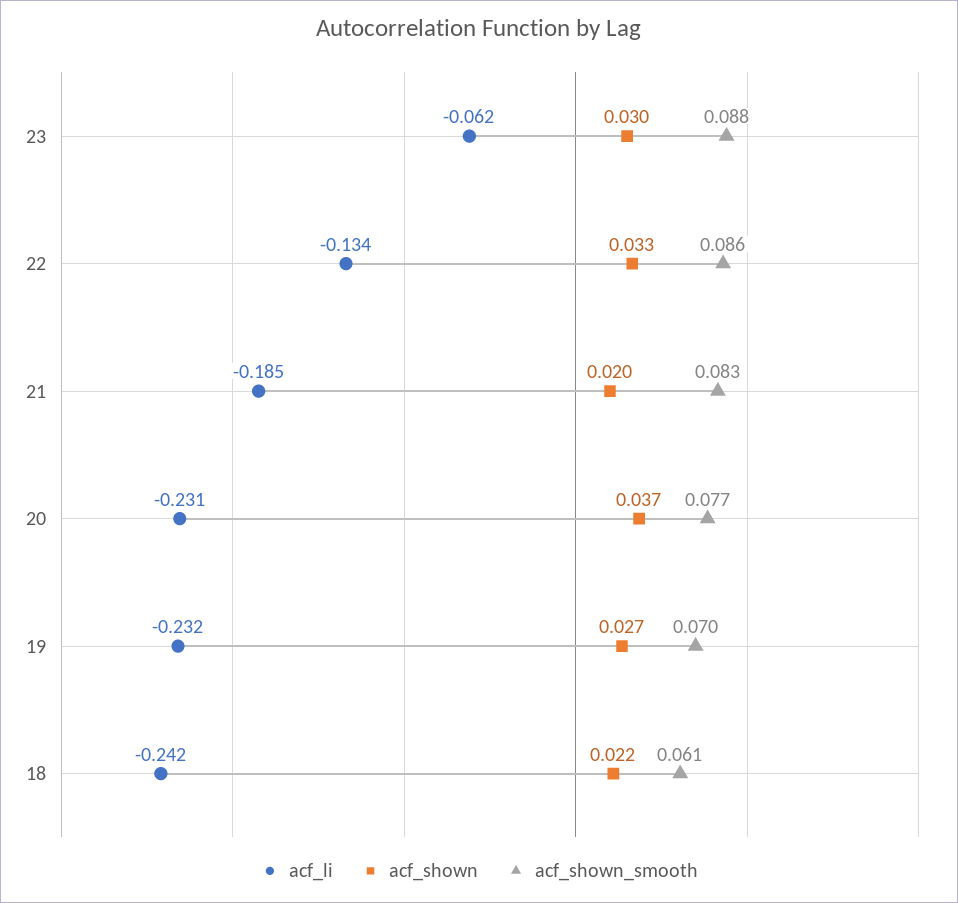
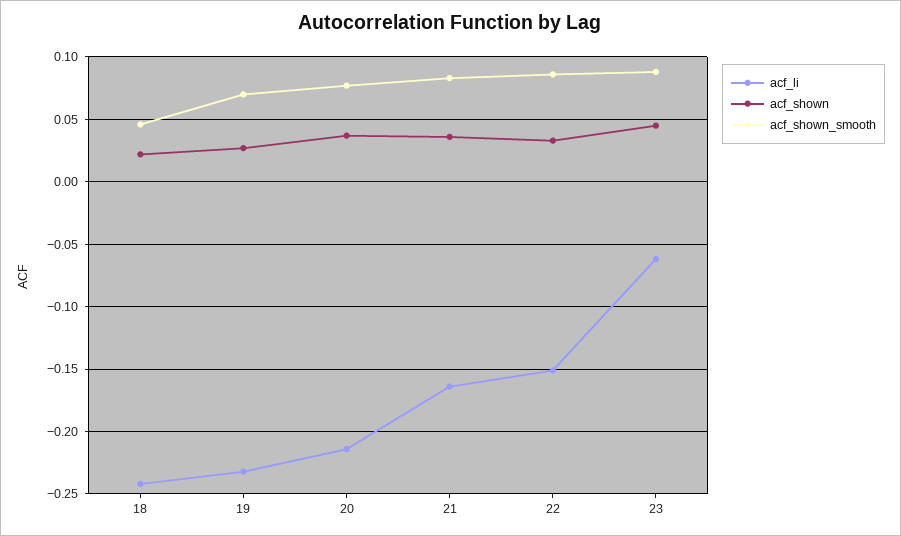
acf_shown, 23: 0.03 -> 0.045
acf_li, 22: -0.134 -> -0.15
acf_li, 21: -0.185 -> -0.165
acf_shown, 21: 0.02 -> 0.035
acf_li, 20: -0.231 -> -0.215
acf_shown_smooth, 18: 0.061 -> 0.045

